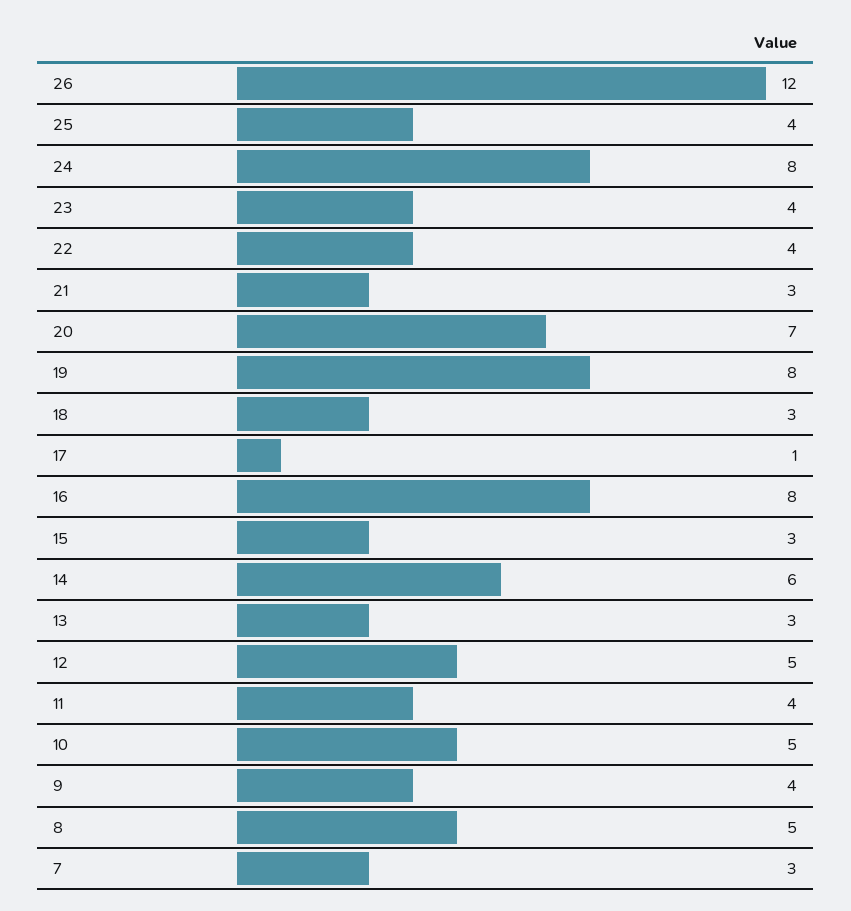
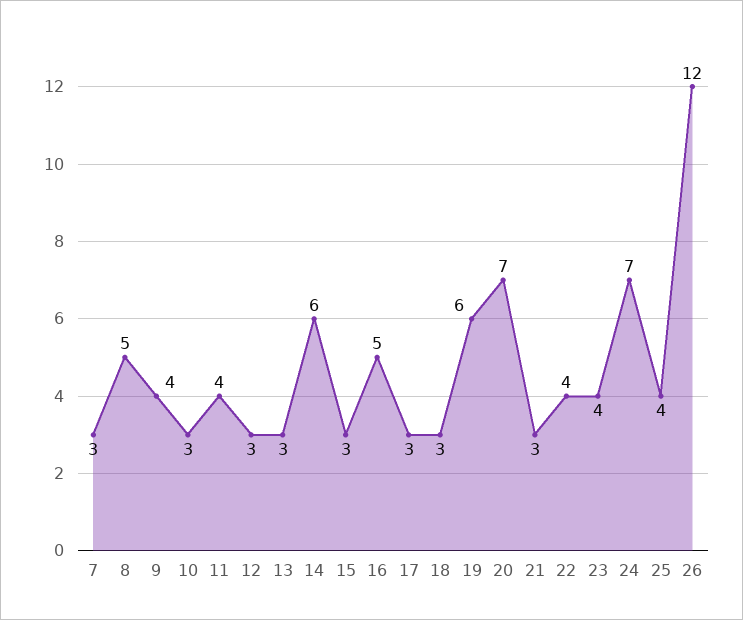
24: 8 -> 7
19: 8 -> 6
17: 1 -> 3
16: 8 -> 5
12: 5 -> 3
10: 5 -> 3

